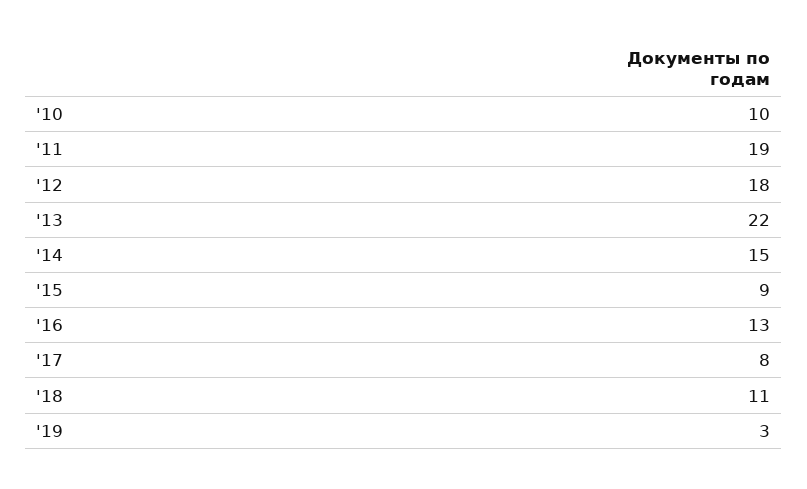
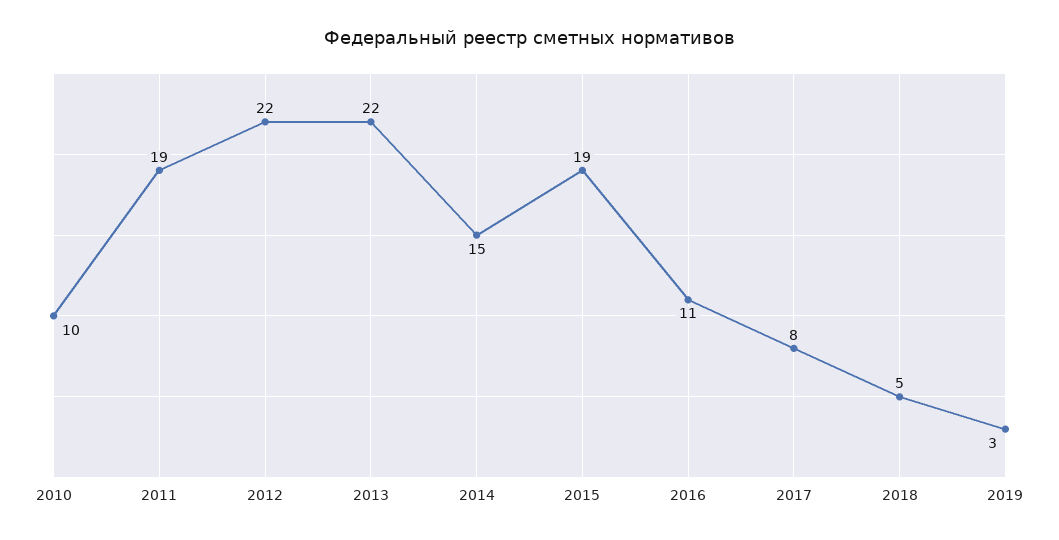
'12: 18 -> 22
'15: 9 -> 19
'16: 13 -> 11
'18: 11 -> 5

